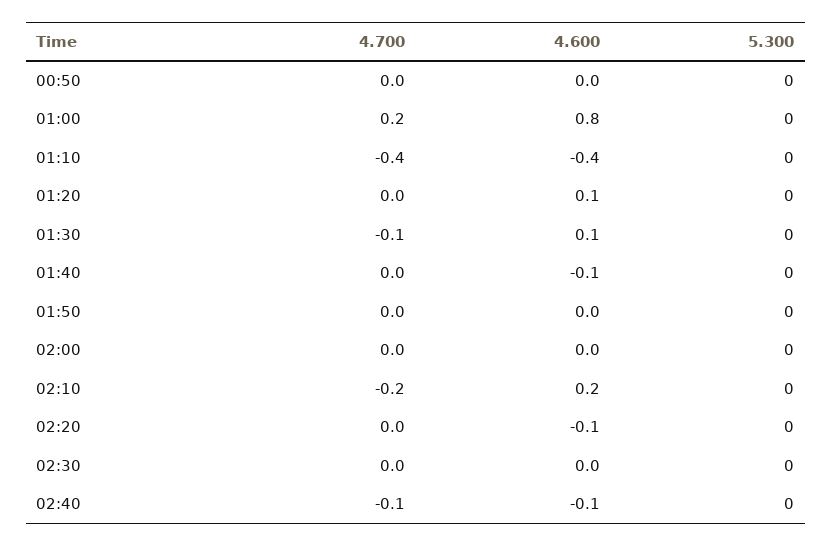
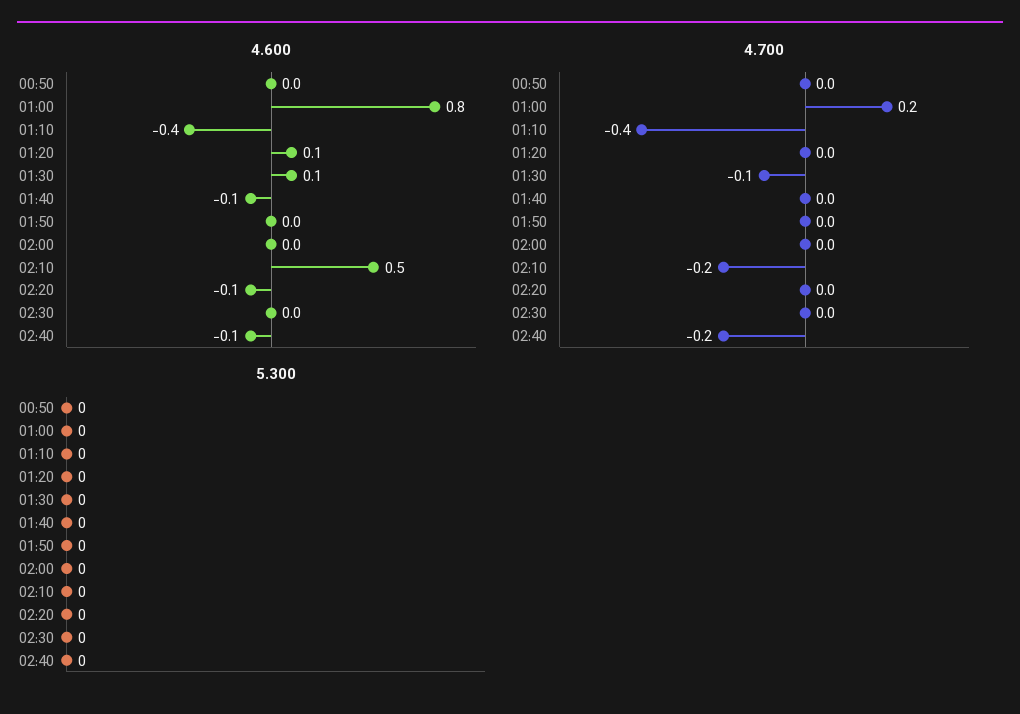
4.600, 02:10: 0.2 -> 0.5
4.700, 02:40: -0.1 -> -0.2

